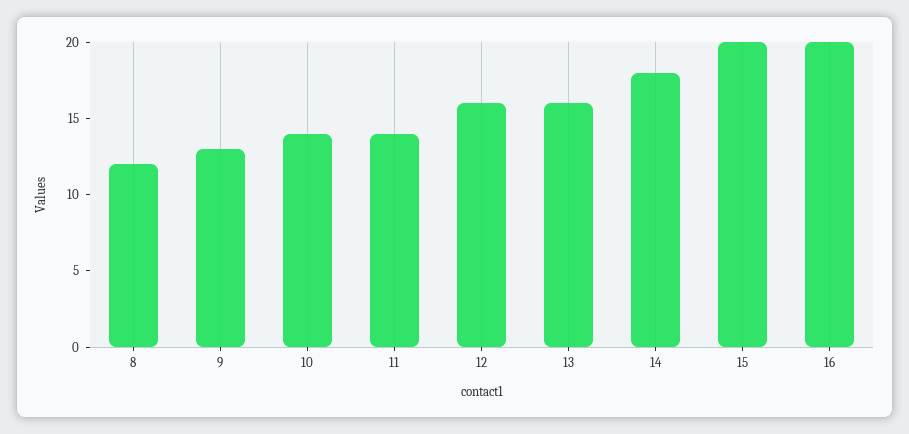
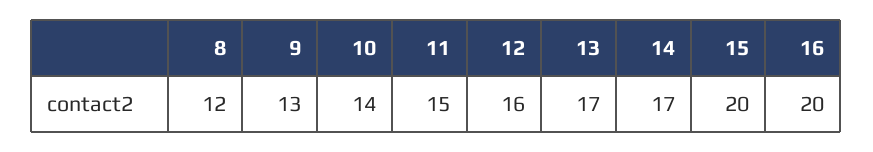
11: 14 -> 15
13: 16 -> 17
14: 18 -> 17

